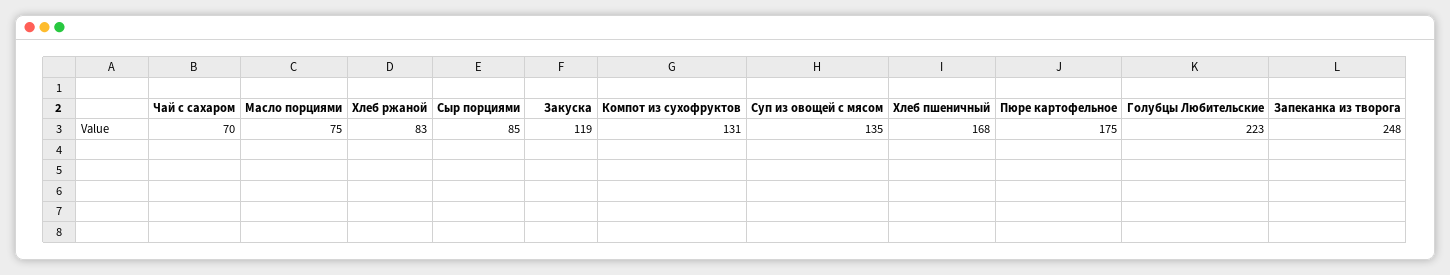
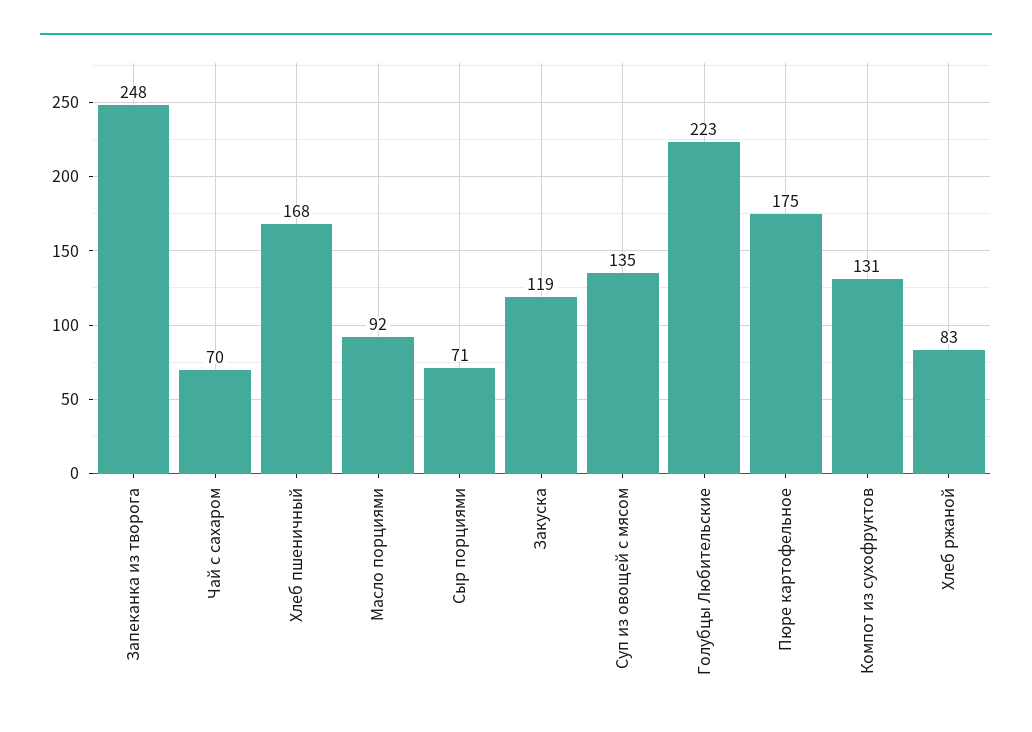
Масло порциями: 75 -> 92
Сыр порциями: 85 -> 71

